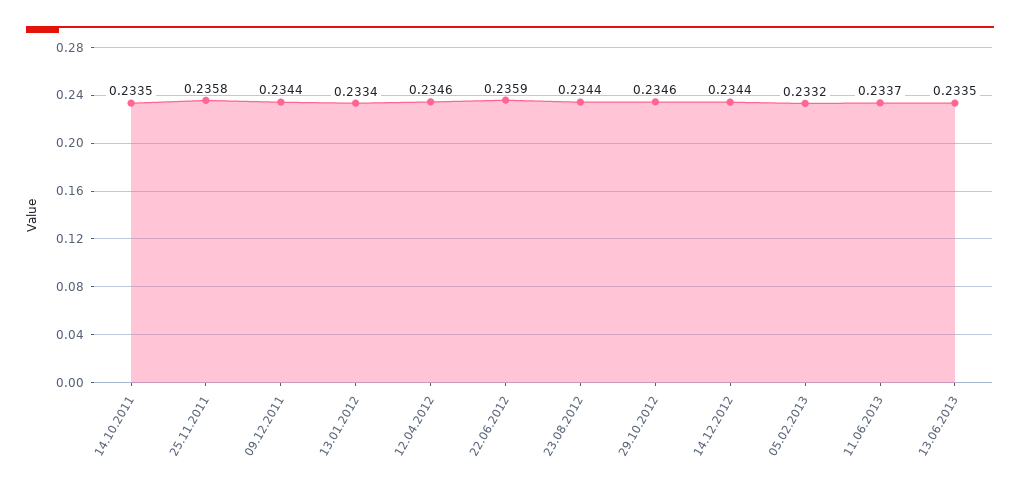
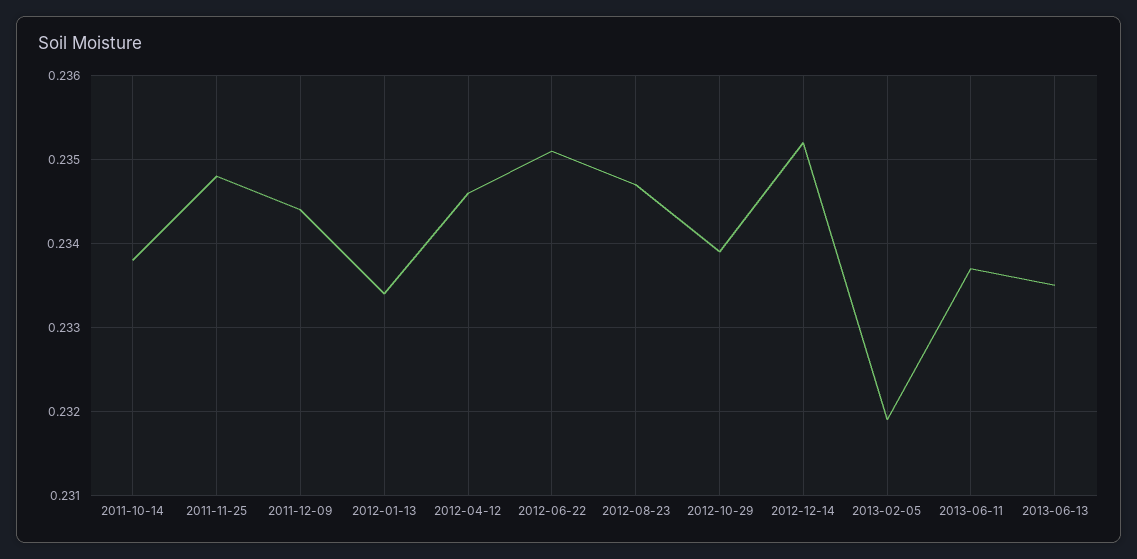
14.10.2011: 0.2335 -> 0.2338
25.11.2011: 0.2358 -> 0.2348
22.06.2012: 0.2359 -> 0.2351
23.08.2012: 0.2344 -> 0.2347
29.10.2012: 0.2346 -> 0.2339
14.12.2012: 0.2344 -> 0.2352
05.02.2013: 0.2332 -> 0.2319

